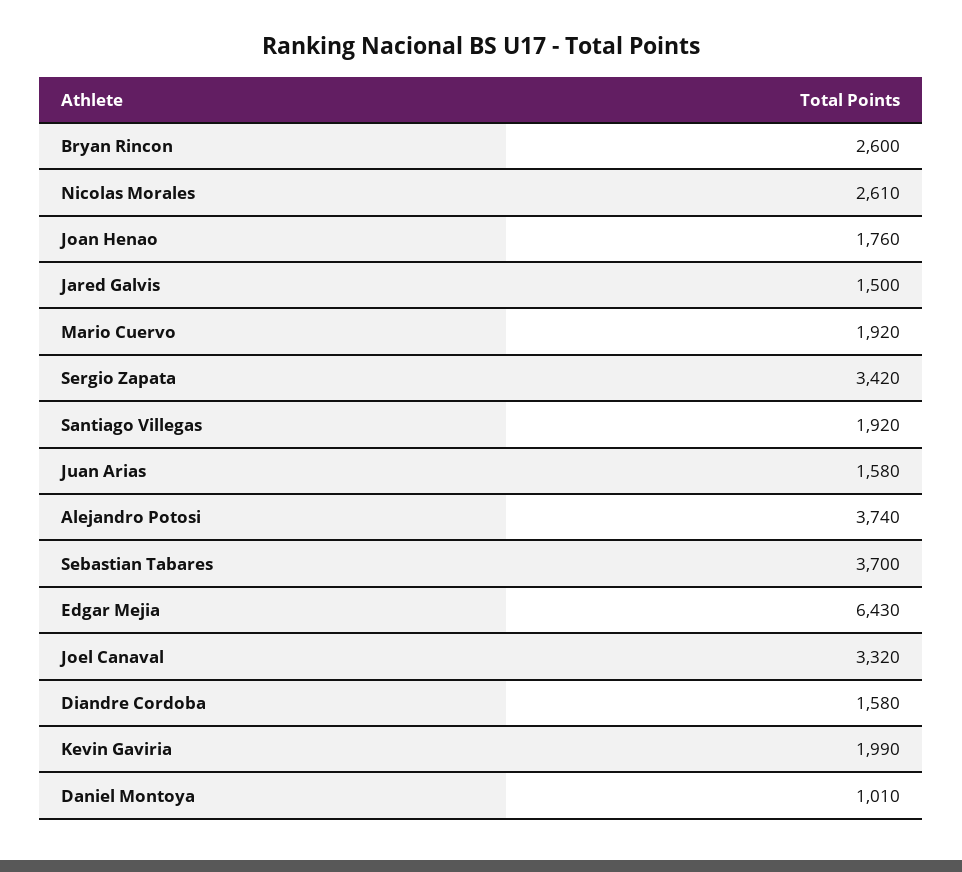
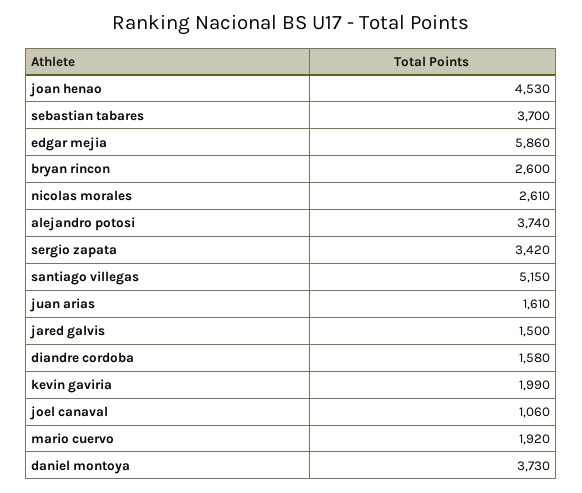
Joan Henao: 1760 -> 4530
Santiago Villegas: 1920 -> 5150
Juan Arias: 1580 -> 1610
Edgar Mejia: 6430 -> 5860
Joel Canaval: 3320 -> 1060
Daniel Montoya: 1010 -> 3730

